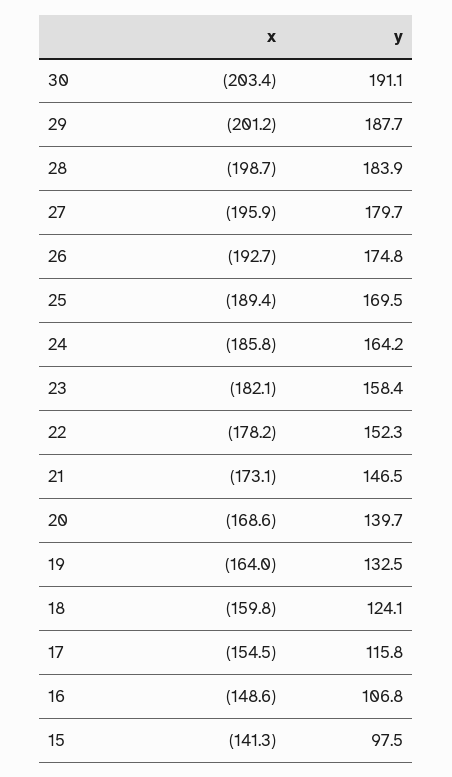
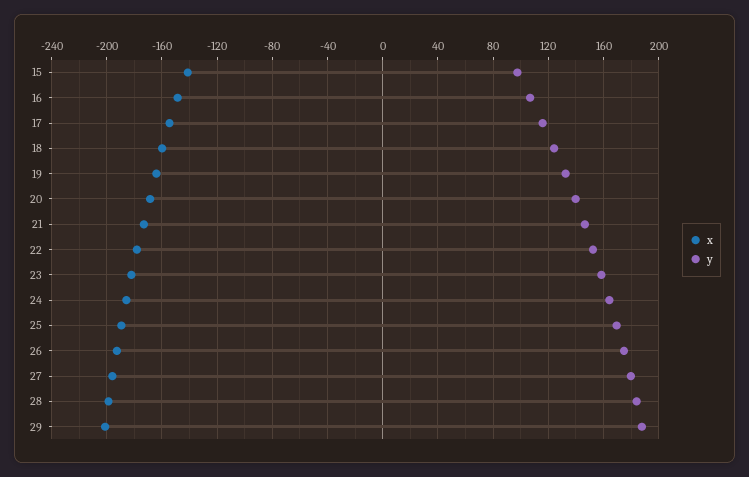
x, 30: -203.4 -> none
y, 30: 191.1 -> none

